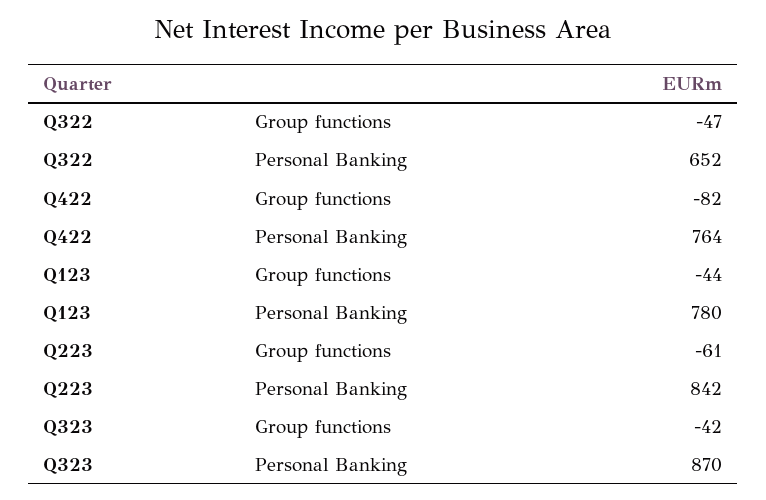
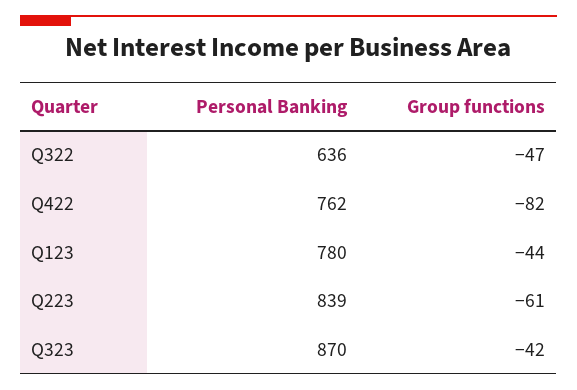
Q322, Personal Banking: 652 -> 636
Q422, Personal Banking: 764 -> 762
Q223, Personal Banking: 842 -> 839

